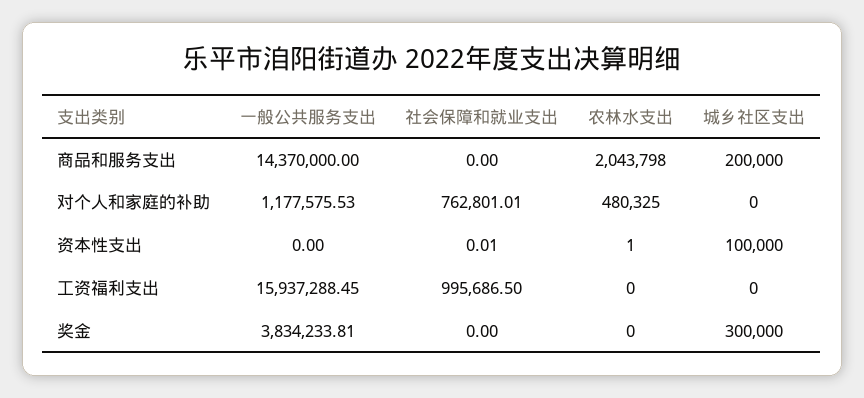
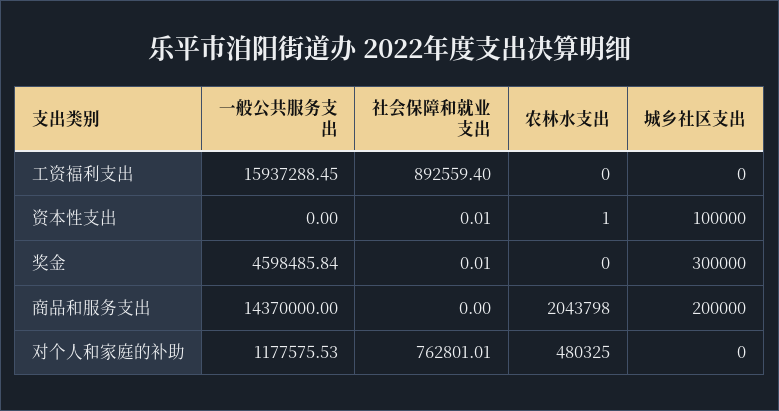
社会保障和就业支出, 工资福利支出: 995686.5 -> 892559.4
一般公共服务支出, 奖金: 3834233.81 -> 4598485.84
社会保障和就业支出, 奖金: 0 -> 0.01

